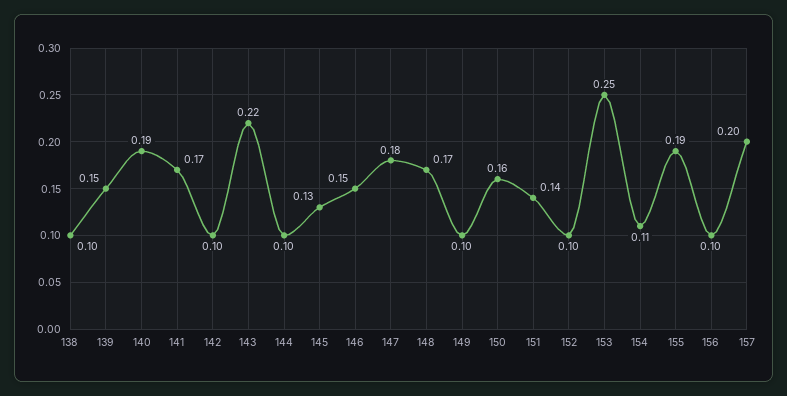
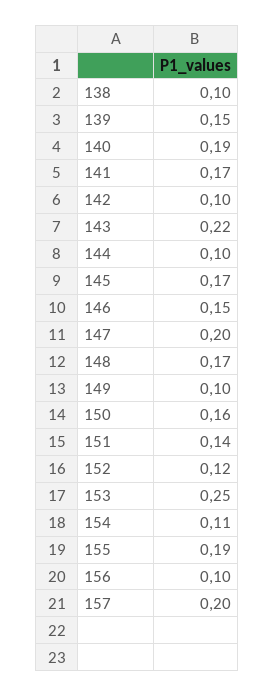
145: 0.13 -> 0.17
147: 0.18 -> 0.2
152: 0.1 -> 0.12

